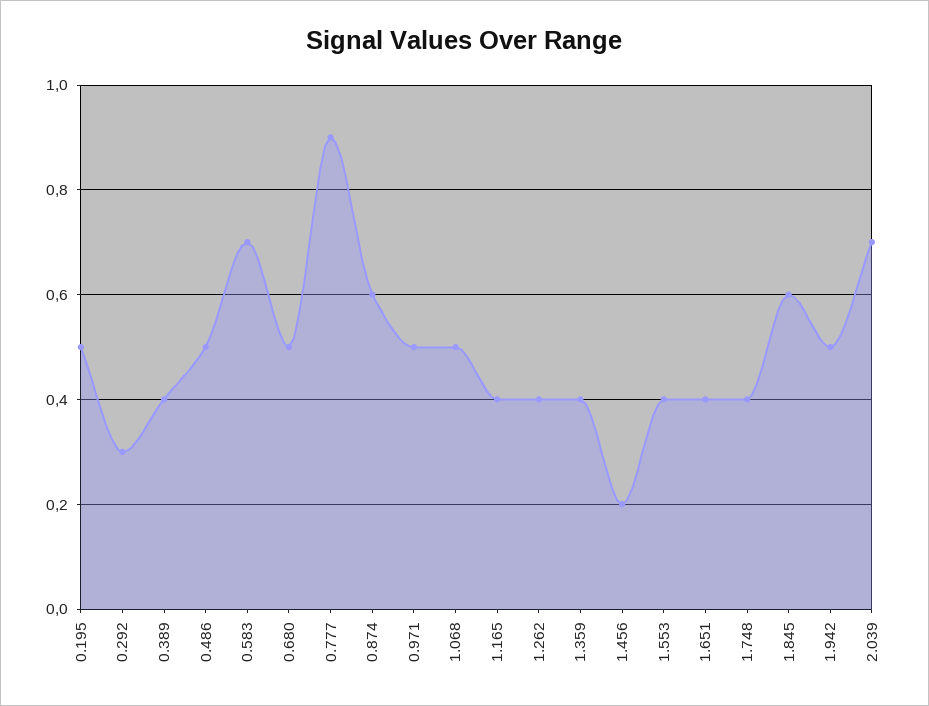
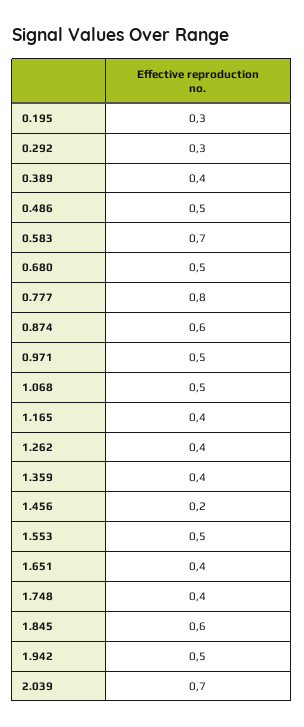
0.195: 0.5 -> 0.3
0.777: 0.9 -> 0.8
1.553: 0.4 -> 0.5

